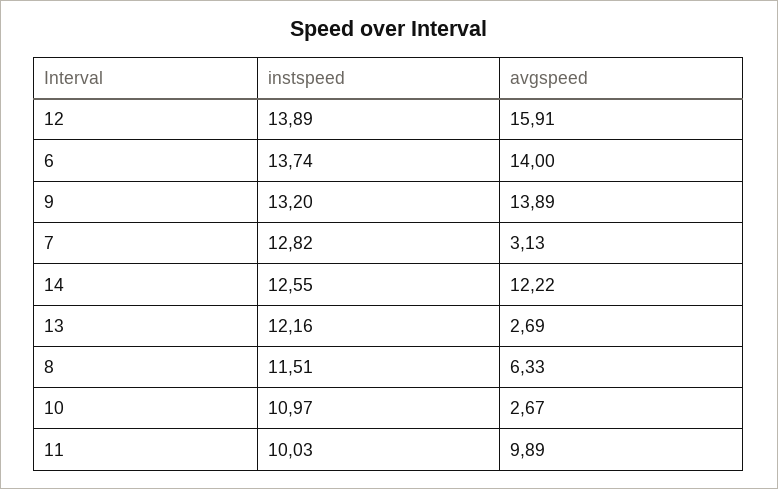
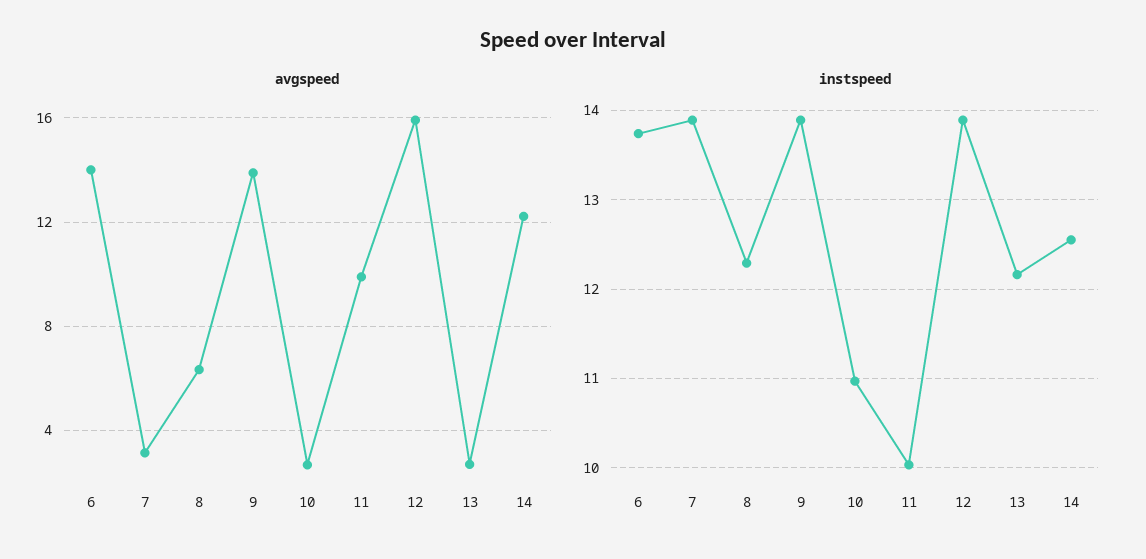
instspeed, 9: 13.2 -> 13.9
instspeed, 7: 12.82 -> 13.9
instspeed, 8: 11.51 -> 12.3

